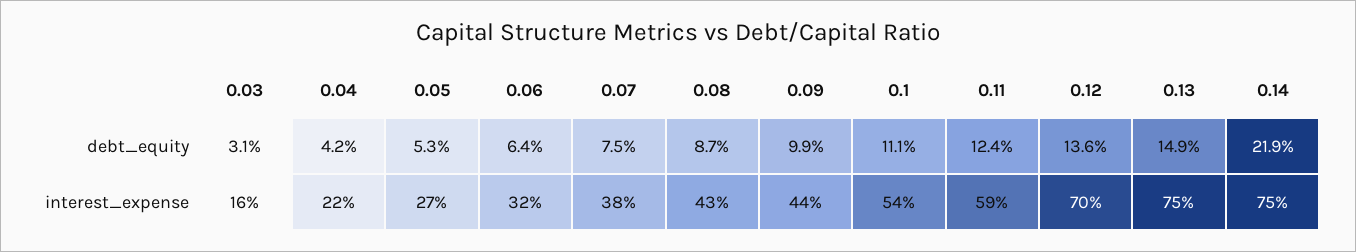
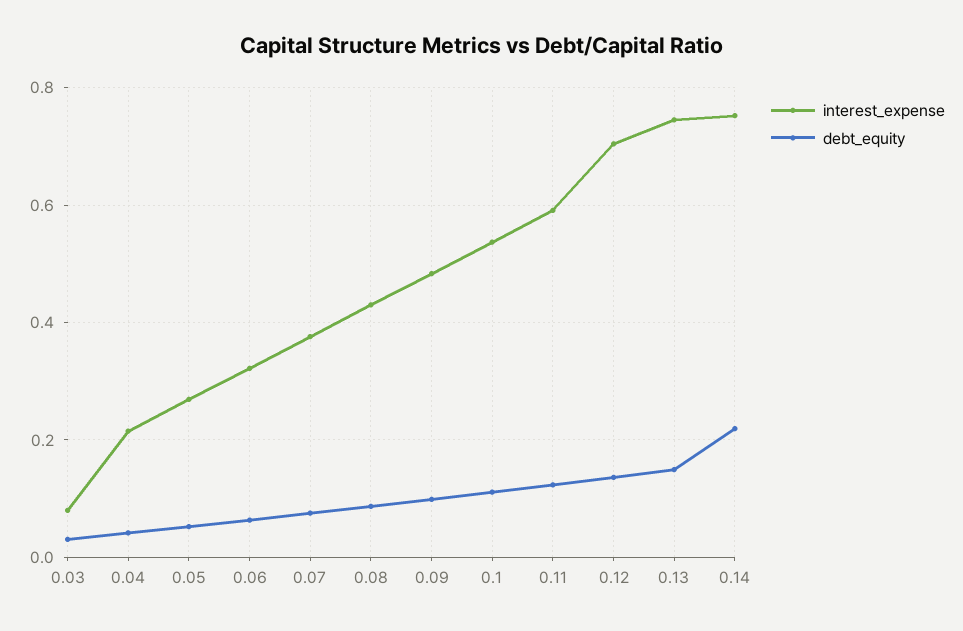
interest_expense, 0.03: 0.16 -> 0.08
interest_expense, 0.09: 0.44 -> 0.48

